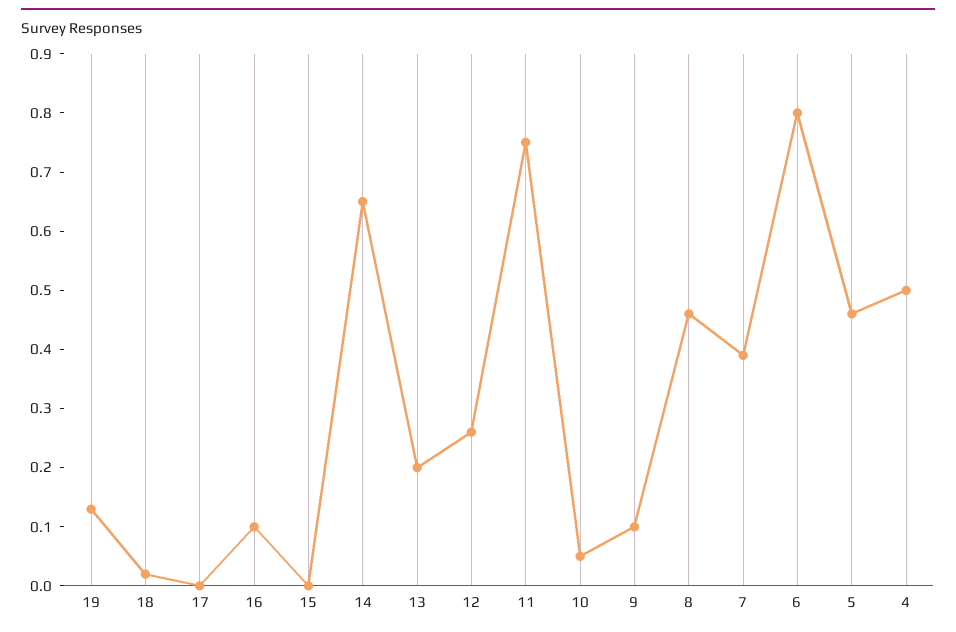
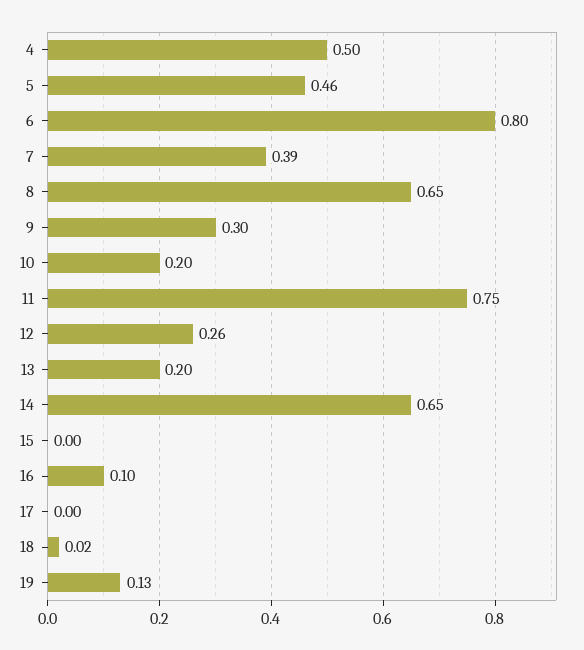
10: 0.05 -> 0.2
9: 0.1 -> 0.3
8: 0.45 -> 0.65

